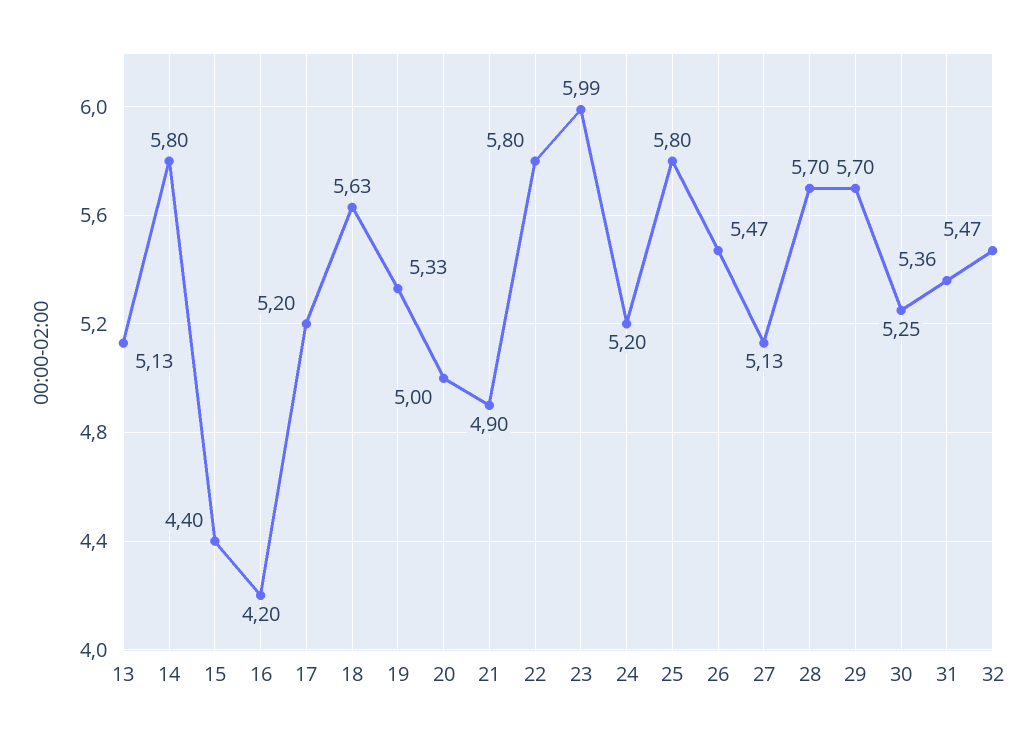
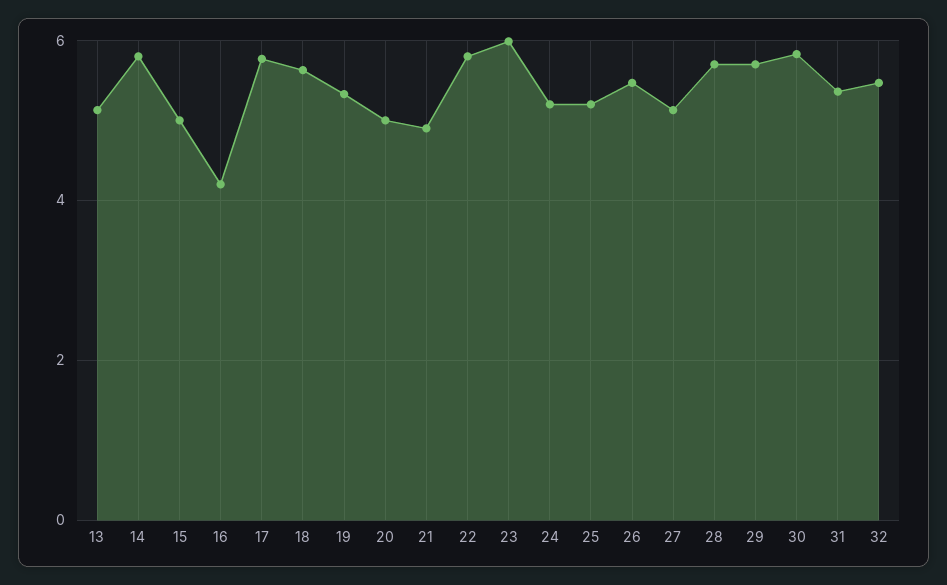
15: 4.4 -> 5
17: 5.2 -> 5.8
25: 5.8 -> 5.2
30: 5.25 -> 5.8

